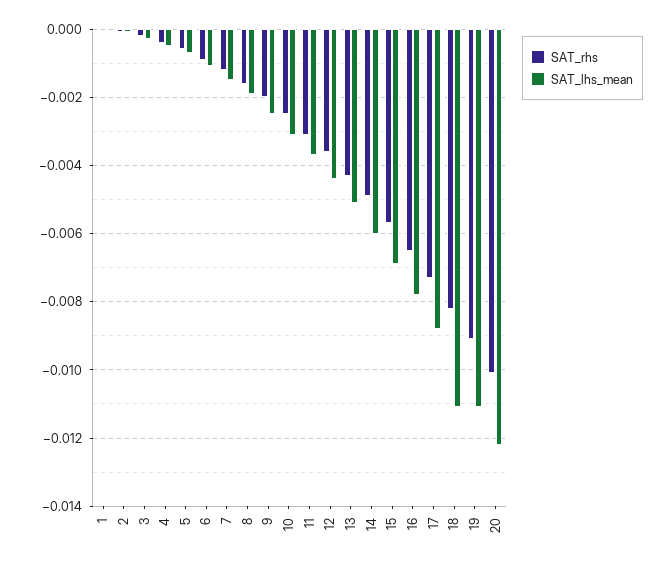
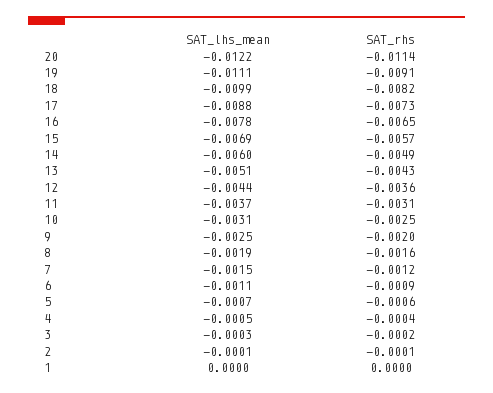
SAT_lhs_mean, 18: -0.011 -> -0.0099
SAT_rhs, 20: -0.01 -> -0.0114

